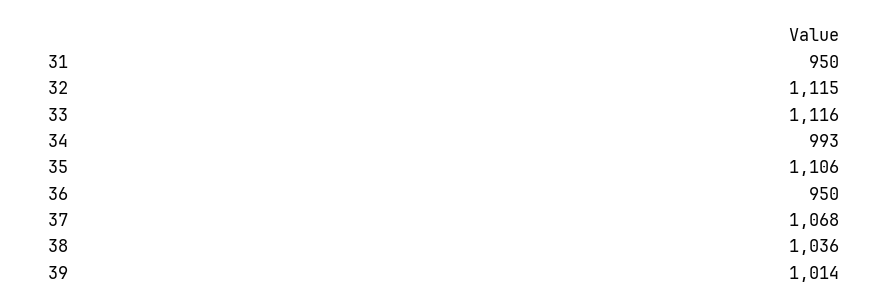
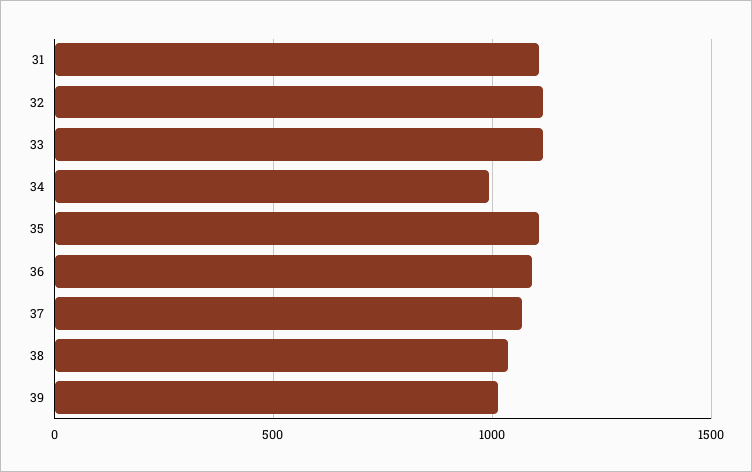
31: 950 -> 1100
36: 950 -> 1100

